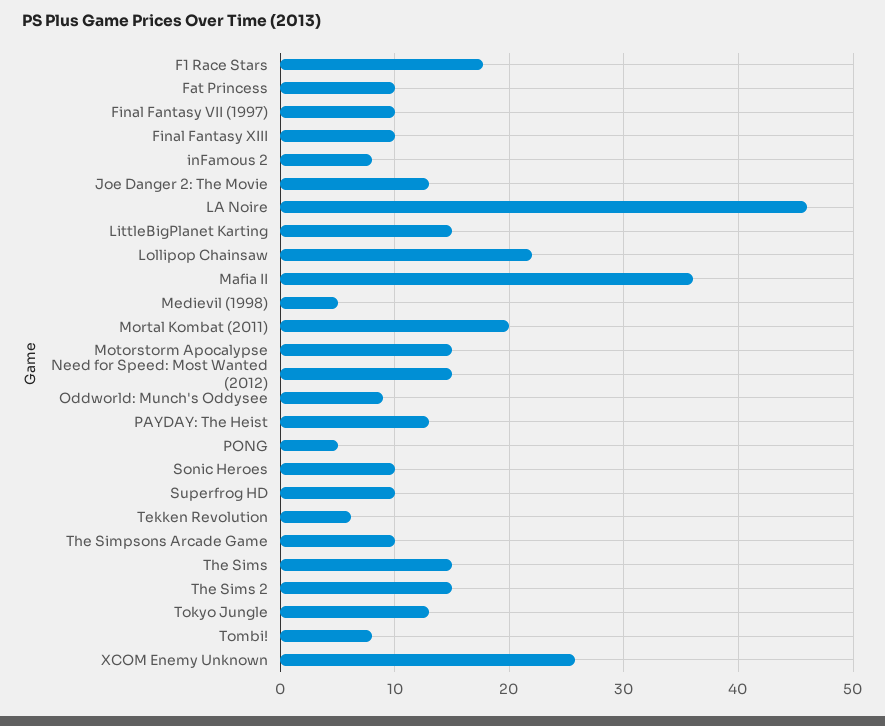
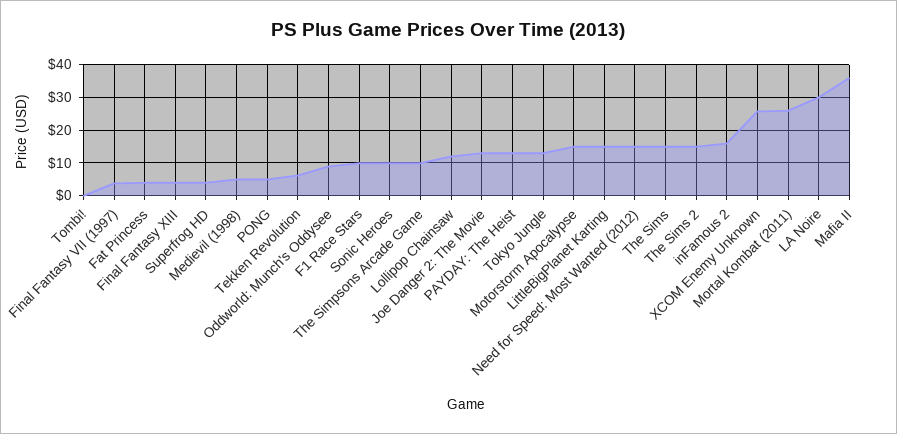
F1 Race Stars: 18 -> 10
Fat Princess: 10 -> 4
Final Fantasy VII (1997): 10 -> 4
Final Fantasy XIII: 10 -> 4
inFamous 2: 8 -> 16
LA Noire: 46 -> 30
Lollipop Chainsaw: 22 -> 12
Mortal Kombat (2011): 20 -> 26
Superfrog HD: 10 -> 4
Tombi!: 8 -> 0

